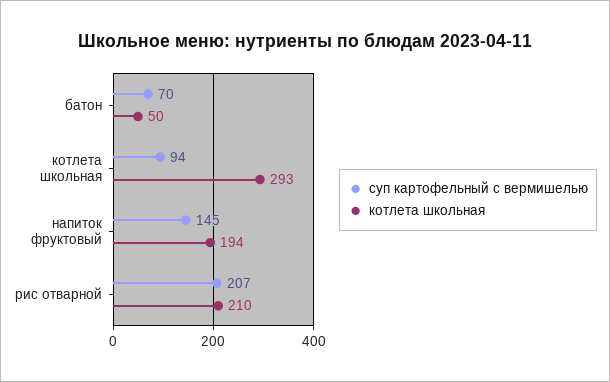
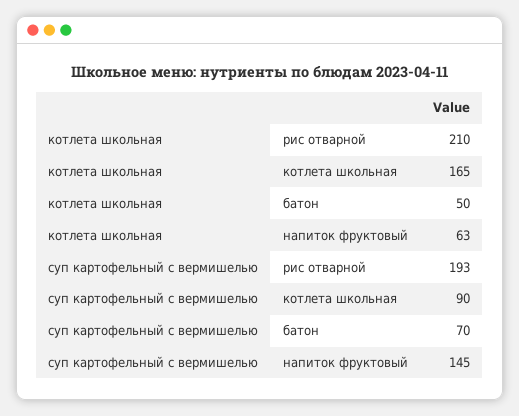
суп картофельный с вермишелью, котлета школьная: 94 -> 90
котлета школьная, котлета школьная: 293 -> 165
котлета школьная, напиток фруктовый: 194 -> 63
суп картофельный с вермишелью, рис отварной: 207 -> 193

